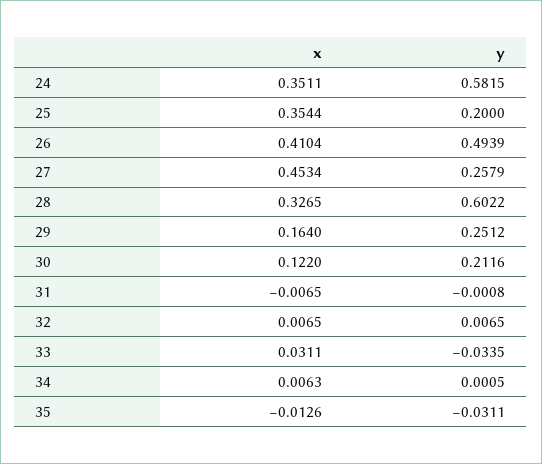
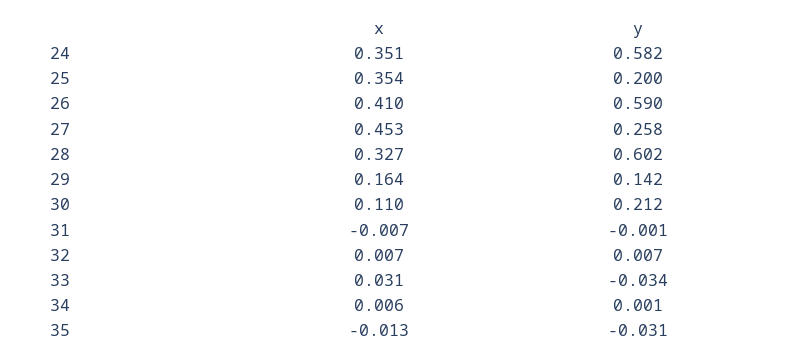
y, 26: 0.4939 -> 0.59
y, 29: 0.2512 -> 0.142
x, 30: 0.122 -> 0.11

